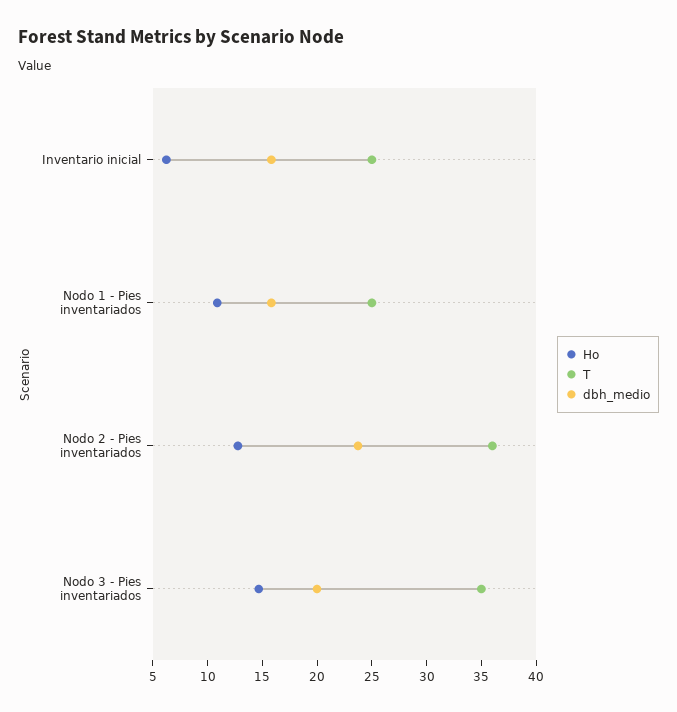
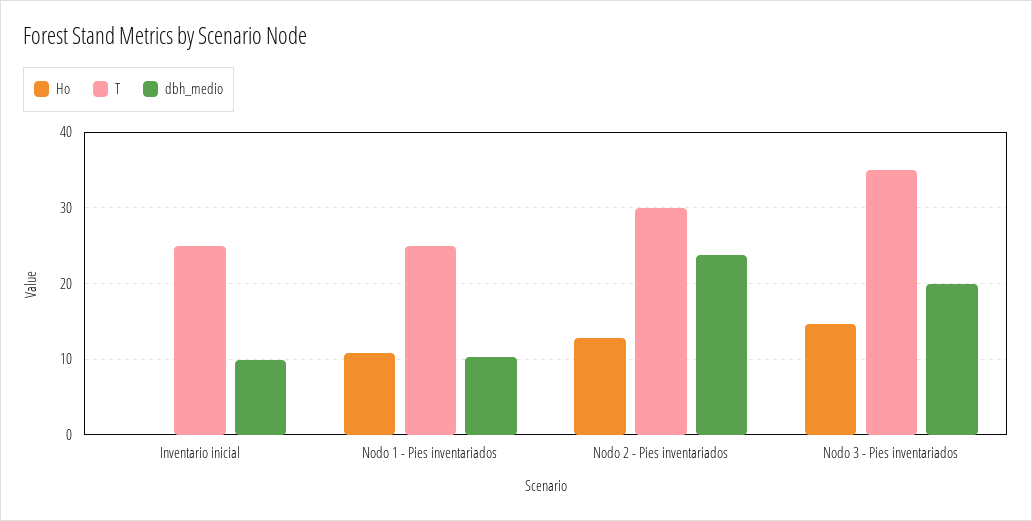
Ho, Inventario inicial: 6 -> 0
dbh_medio, Inventario inicial: 16 -> 10
dbh_medio, Nodo 1 - Pies inventariados: 16 -> 10
T, Nodo 2 - Pies inventariados: 36 -> 30

